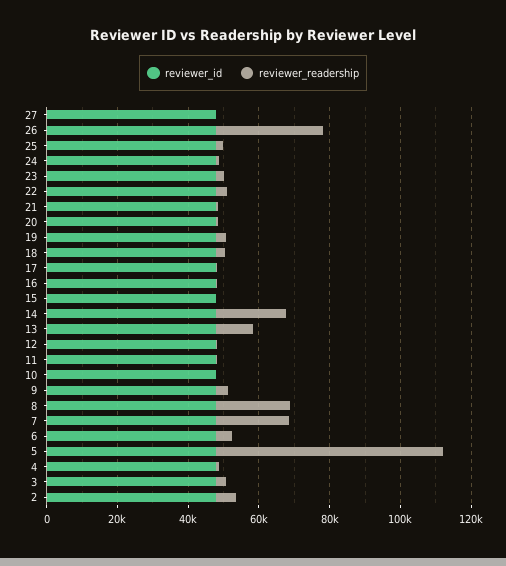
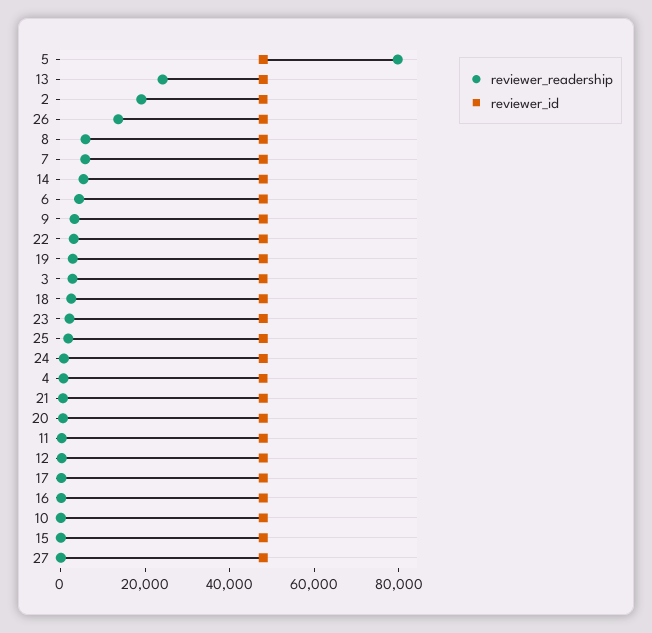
reviewer_readership, 26: 30000 -> 15000
reviewer_readership, 14: 20000 -> 5000
reviewer_readership, 13: 10000 -> 25000
reviewer_readership, 8: 20000 -> 5000
reviewer_readership, 7: 20000 -> 5000
reviewer_readership, 5: 65000 -> 80000
reviewer_readership, 2: 5000 -> 20000

